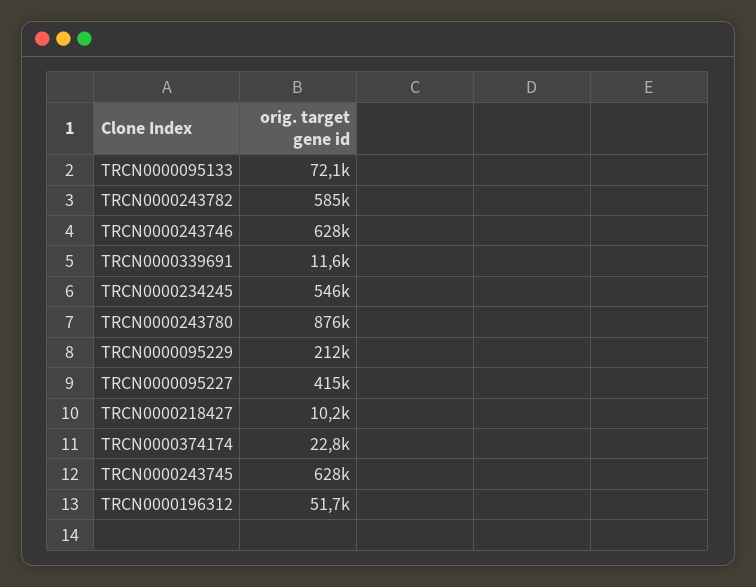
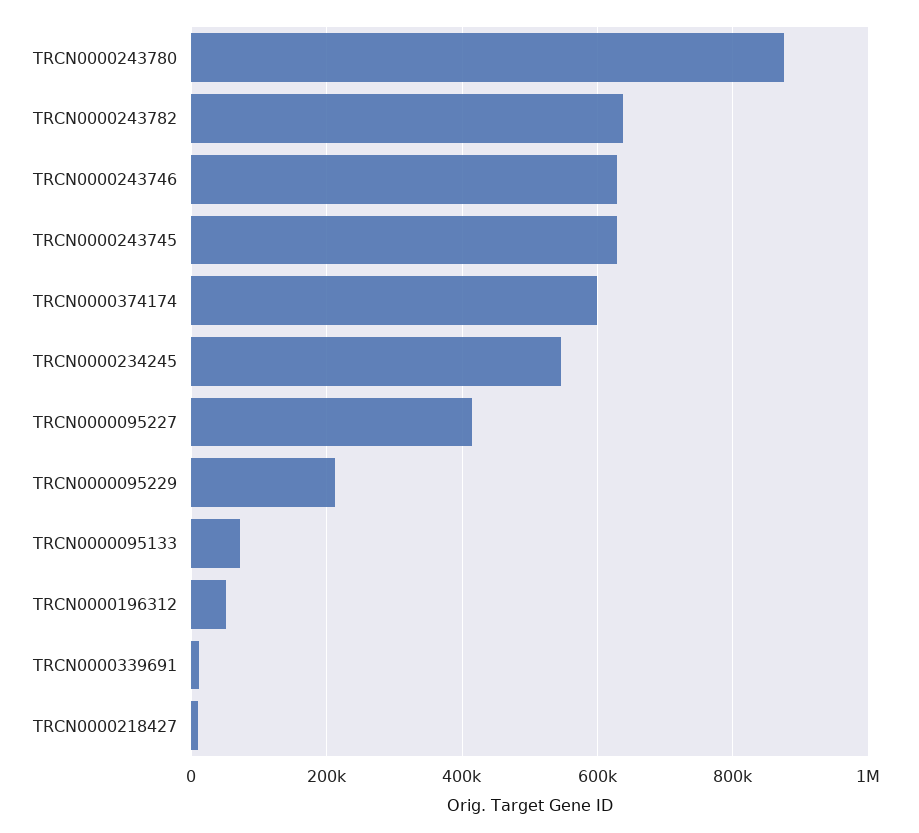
TRCN0000243782: 585000 -> 640000
TRCN0000374174: 22800 -> 600000

